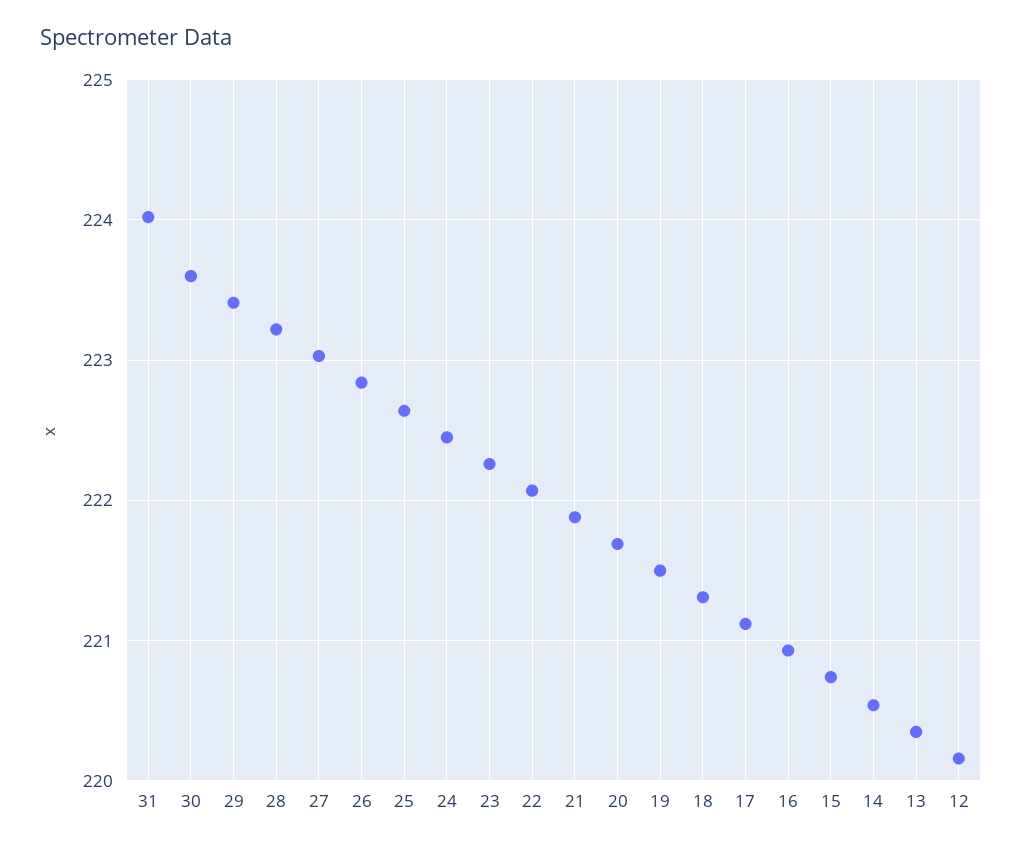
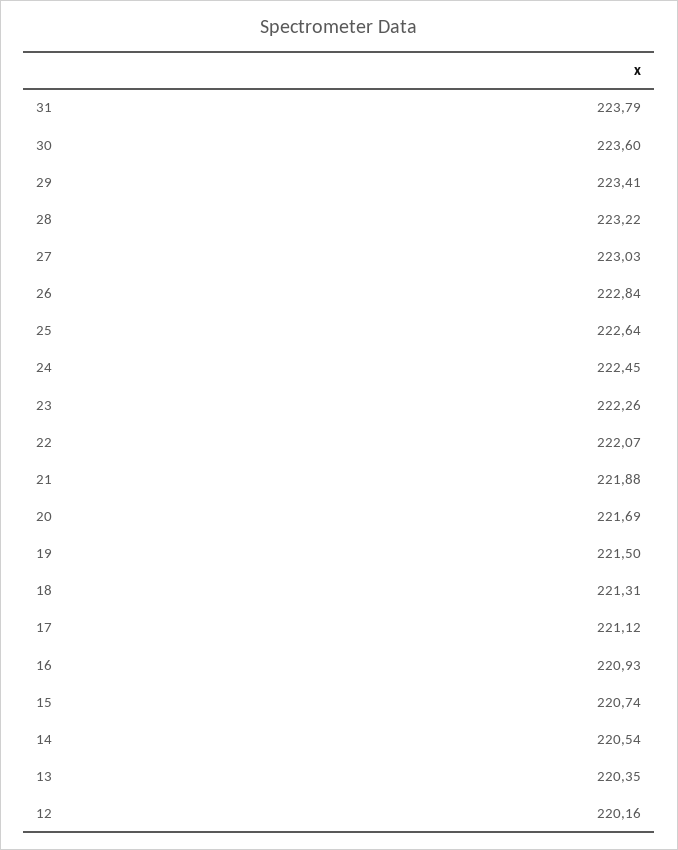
31: 224 -> 223.79

